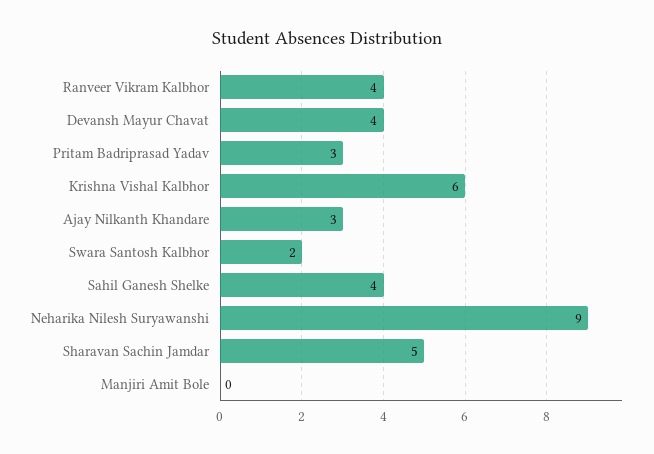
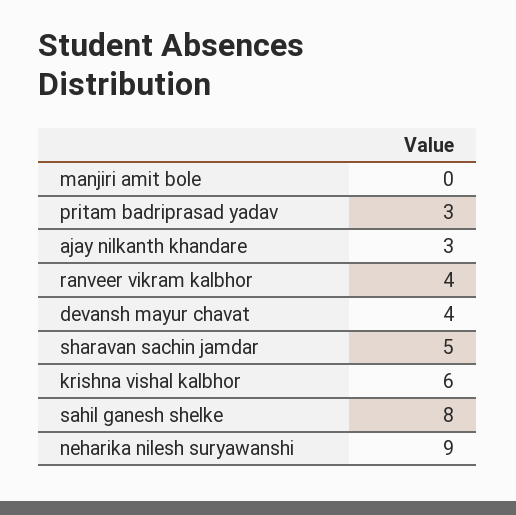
Swara Santosh Kalbhor: 2 -> none
Sahil Ganesh Shelke: 4 -> 8

